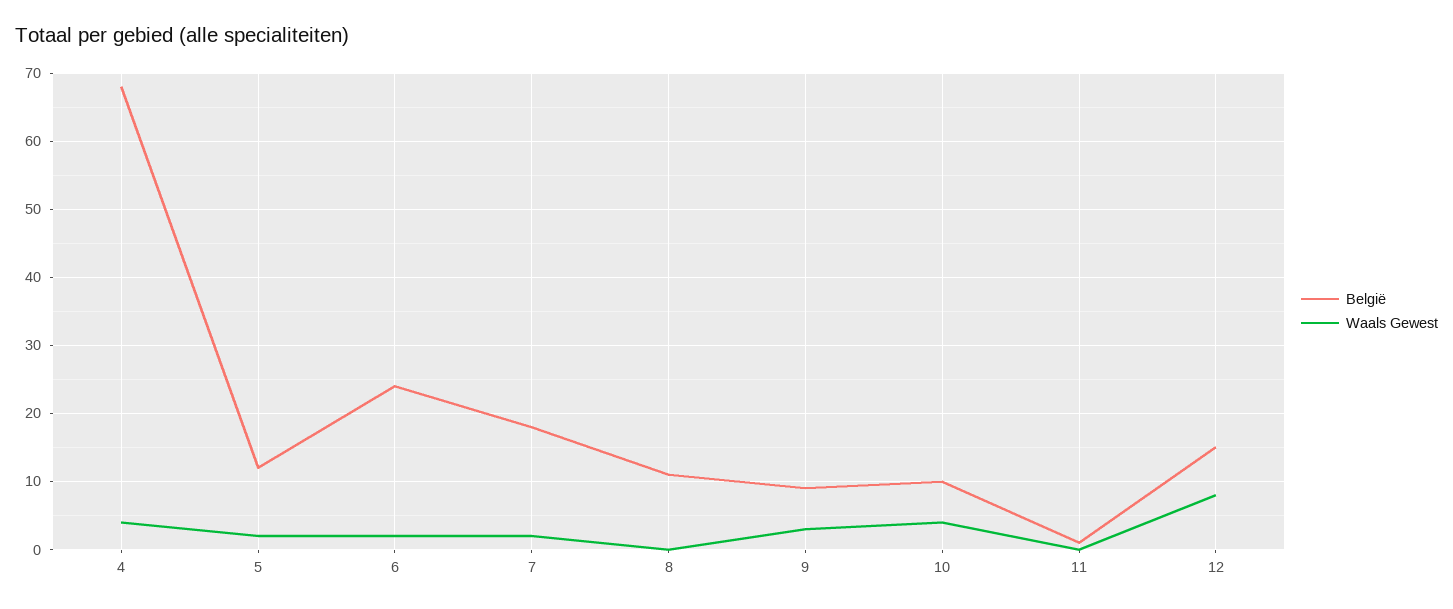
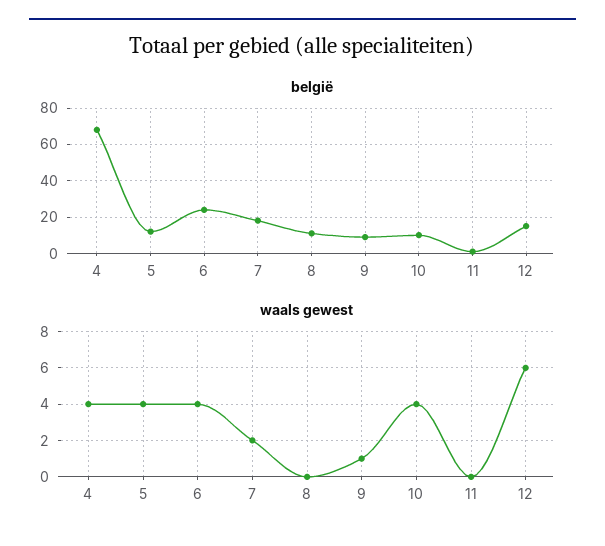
Waals Gewest, 5: 2 -> 4
Waals Gewest, 6: 2 -> 4
Waals Gewest, 9: 3 -> 1
Waals Gewest, 12: 8 -> 6

